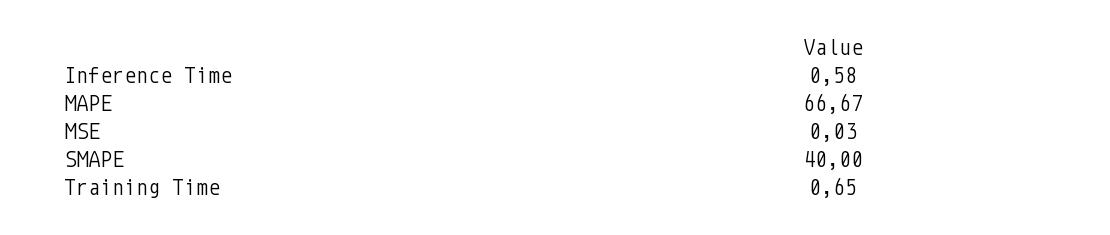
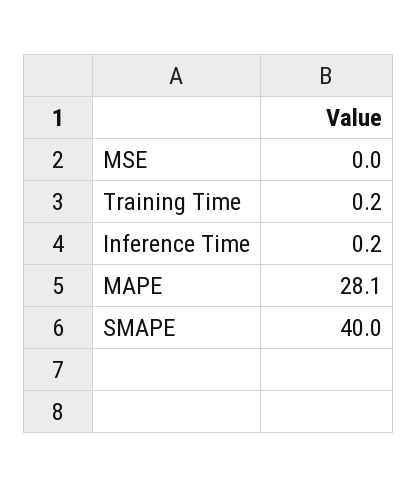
Inference Time: 0.58 -> 0.2
MAPE: 66.67 -> 28.1
Training Time: 0.65 -> 0.2

